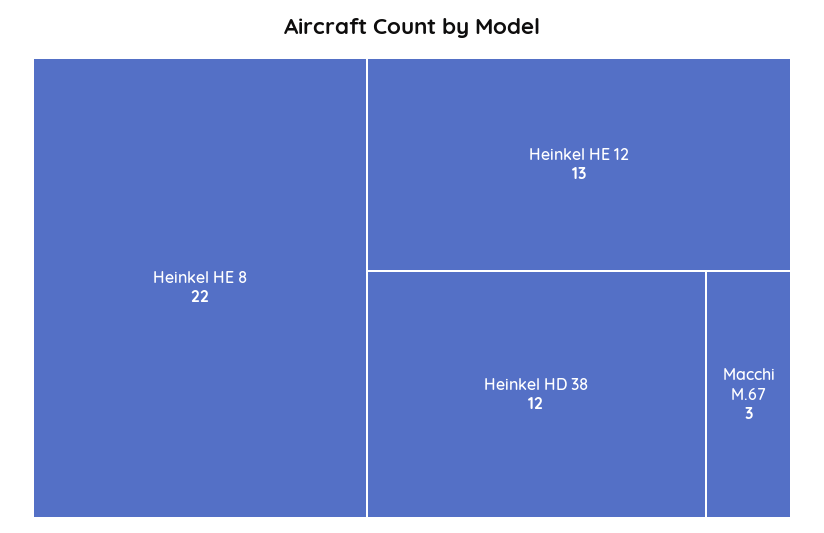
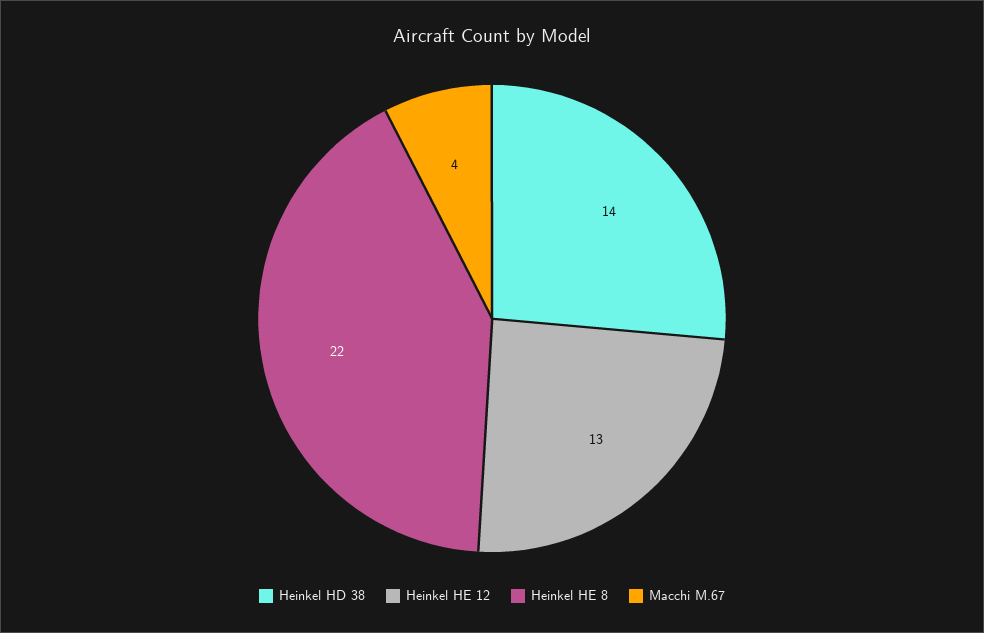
Heinkel HD 38: 12 -> 14
Macchi M.67: 3 -> 4

